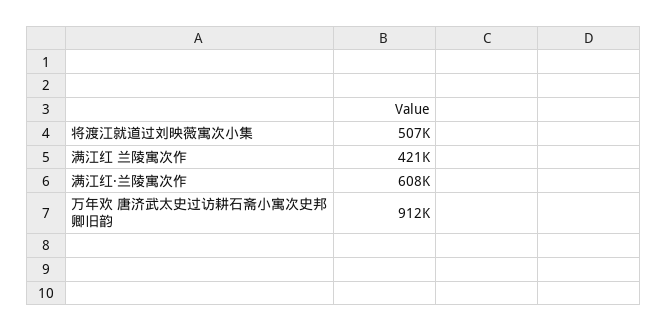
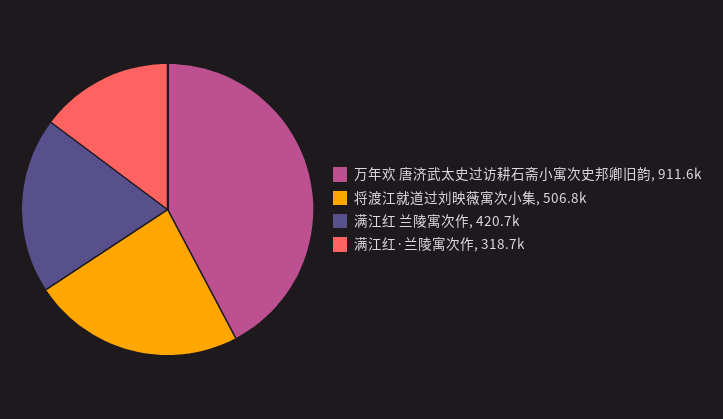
满江红·兰陵寓次作: 608000 -> 318700

